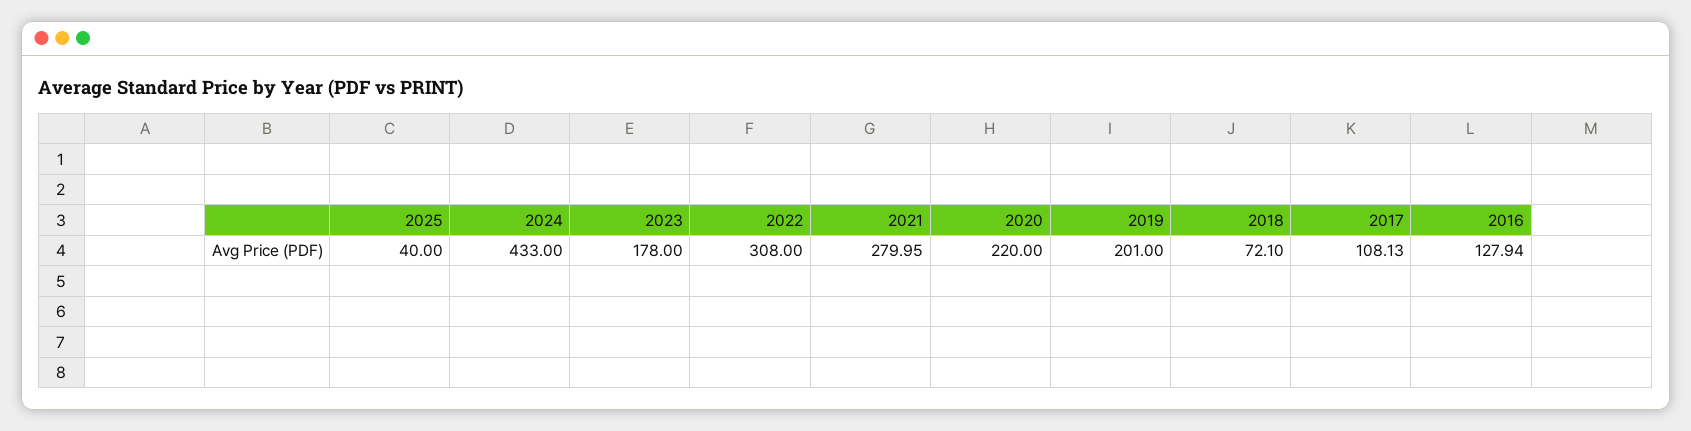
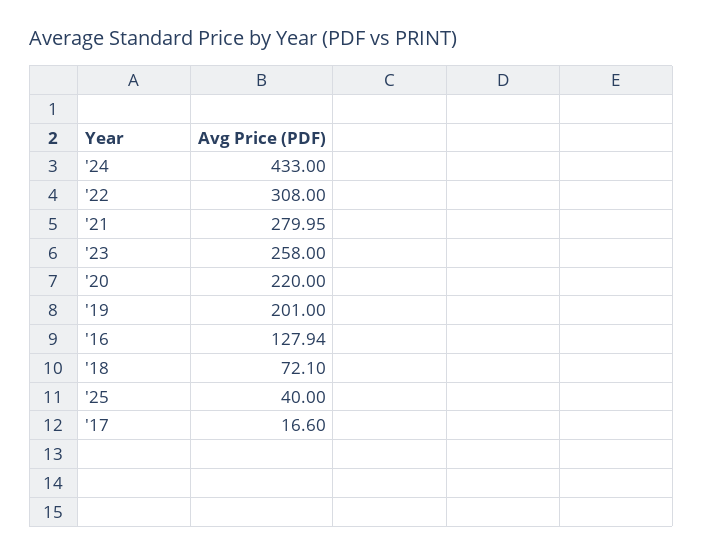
2023: 178 -> 258
2017: 108.13 -> 16.6

